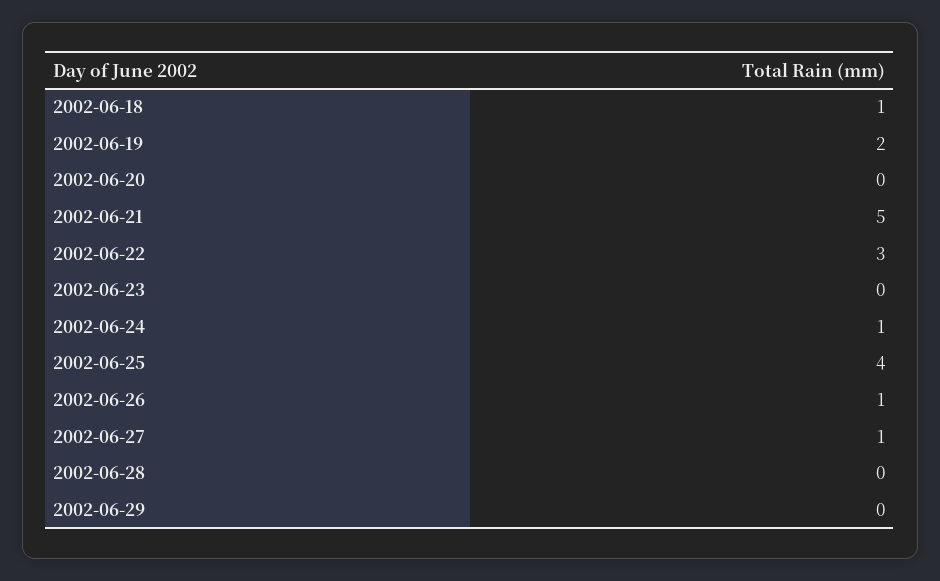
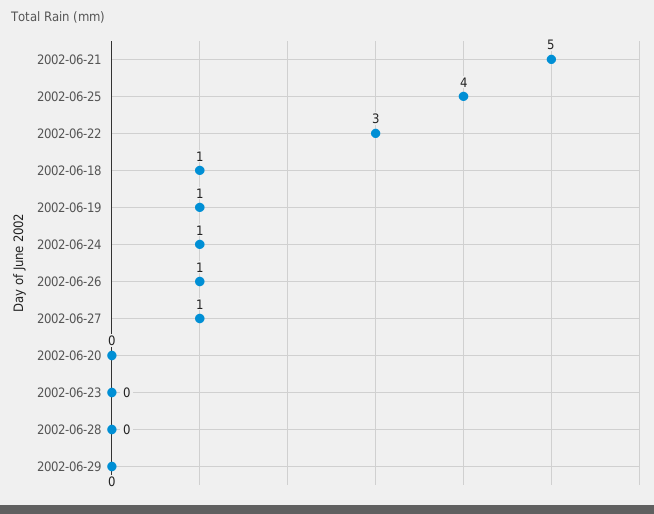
2002-06-19: 2 -> 1

